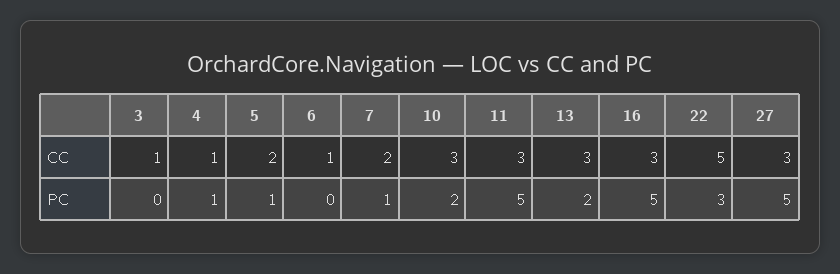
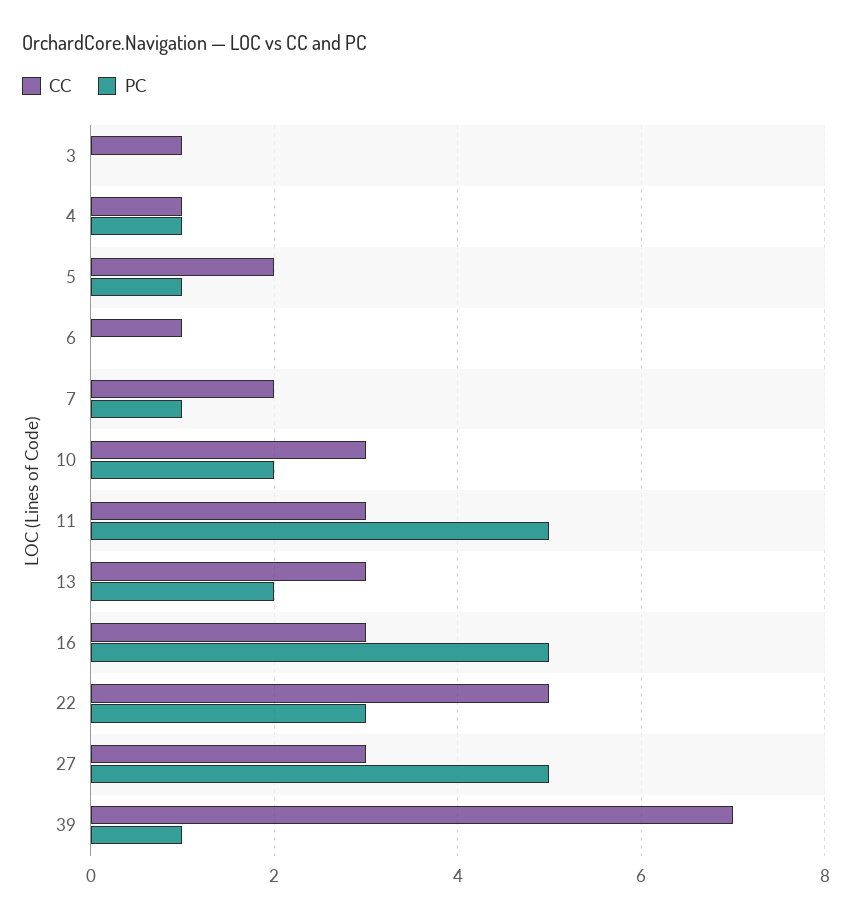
CC, 39: none -> 7
PC, 39: none -> 1

